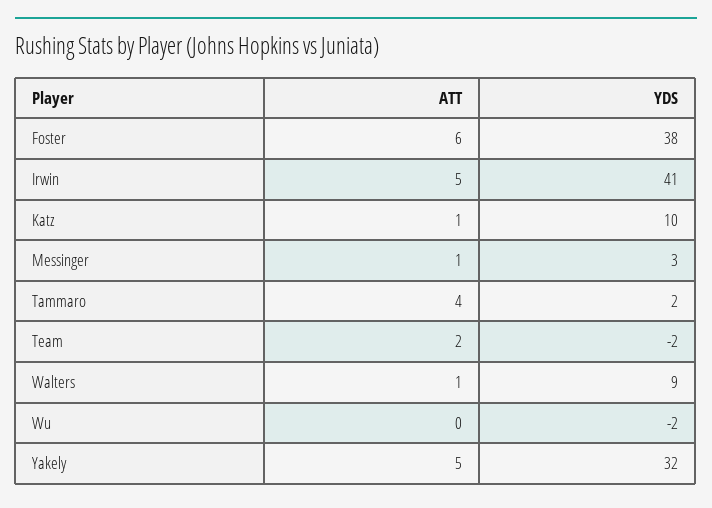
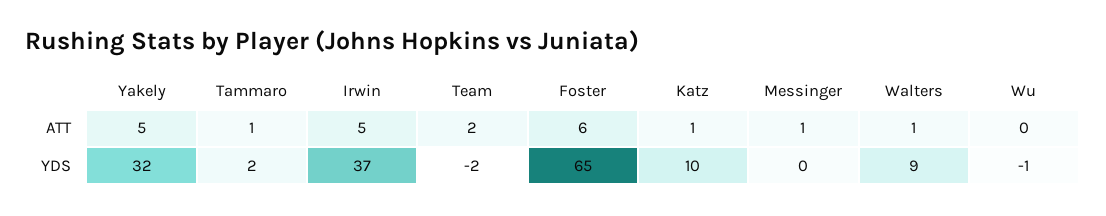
YDS, Foster: 38 -> 65
YDS, Irwin: 41 -> 37
YDS, Messinger: 3 -> 0
ATT, Tammaro: 4 -> 1
YDS, Wu: -2 -> -1

